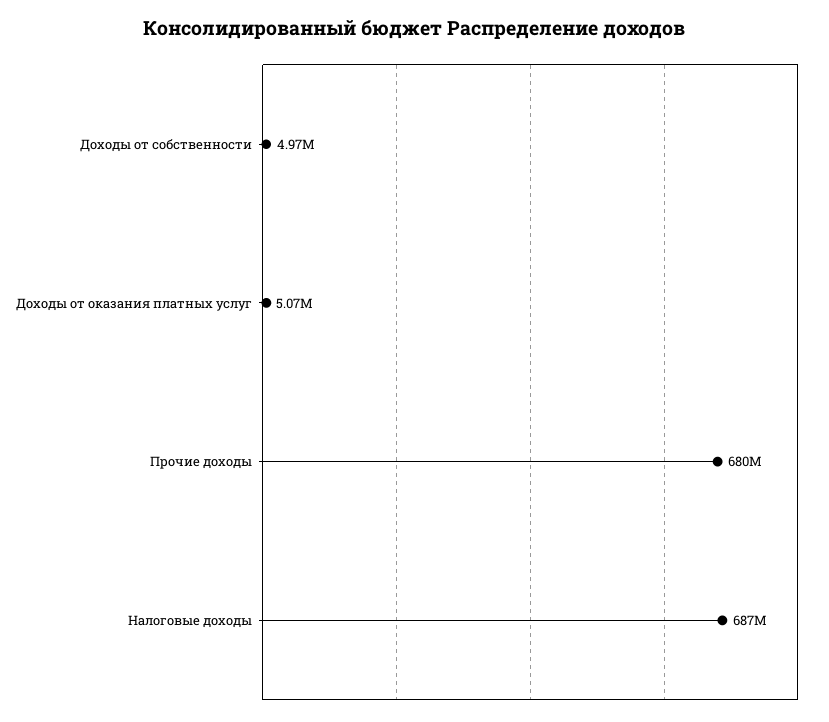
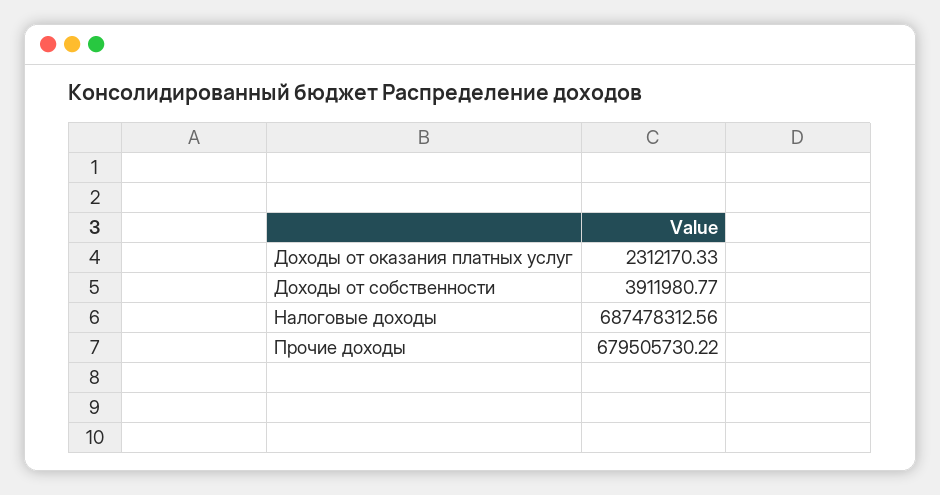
Доходы от собственности: 4970000 -> 3911980.77
Доходы от оказания платных услуг: 5070000 -> 2312170.33

